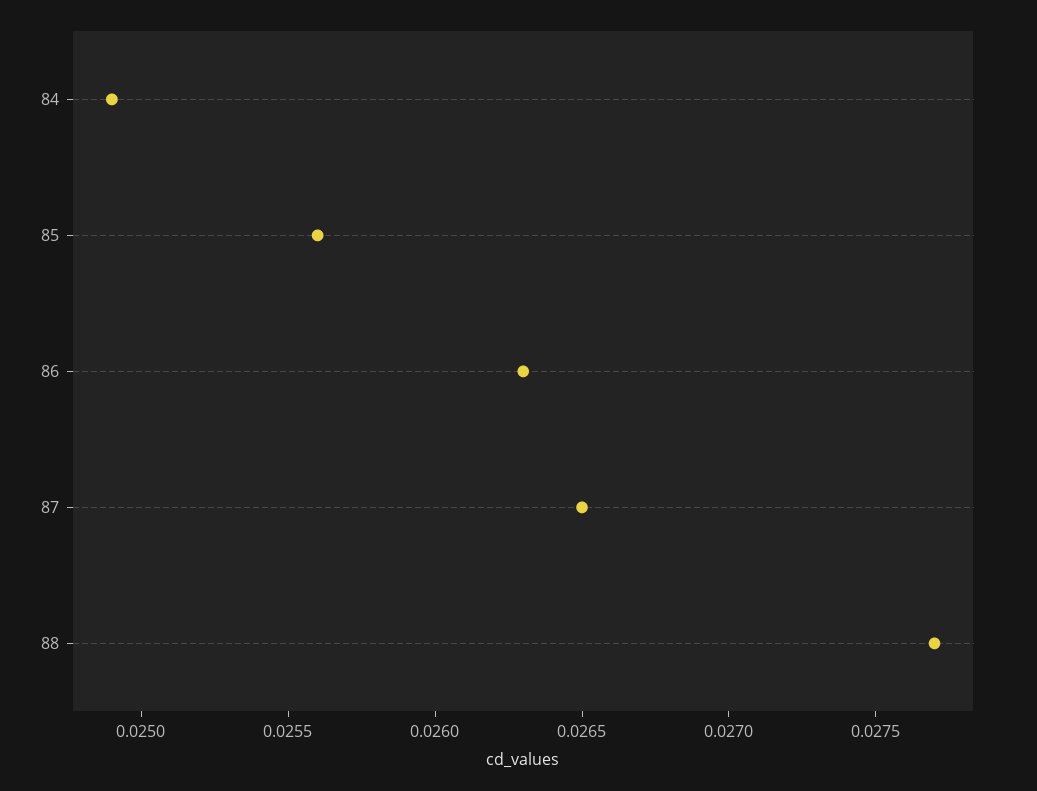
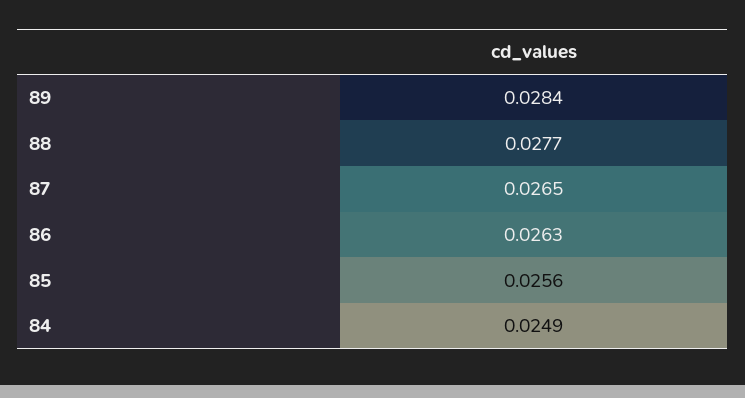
89: none -> 0.0284

